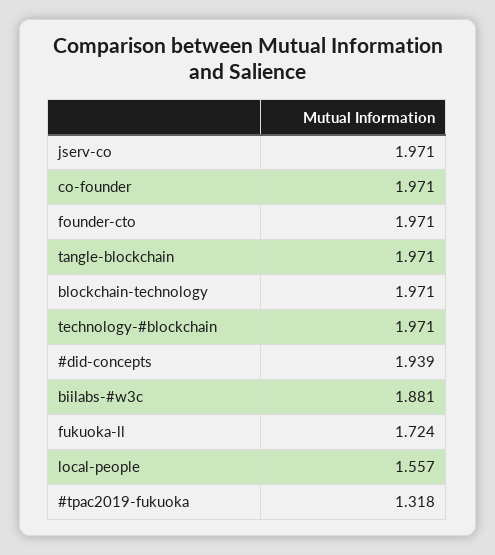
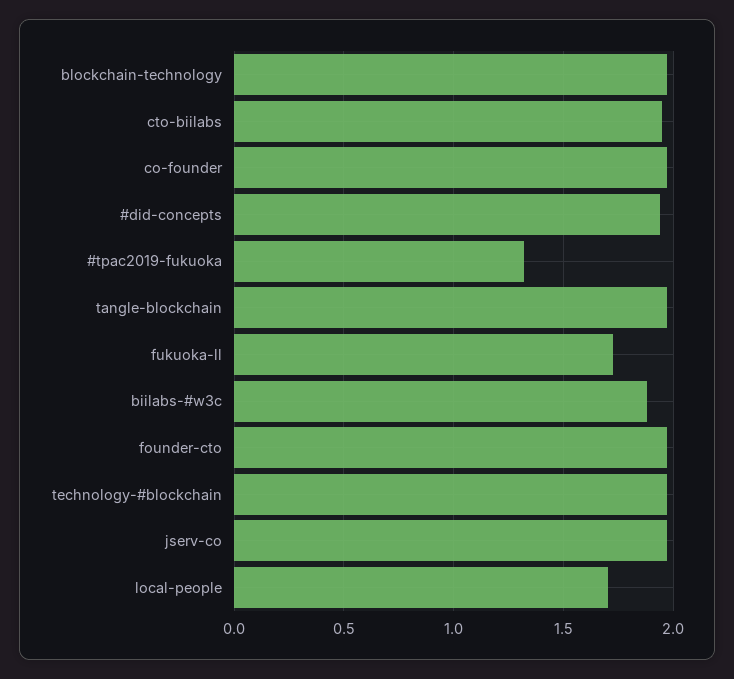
local-people: 1.557 -> 1.7
cto-biilabs: none -> 1.95

